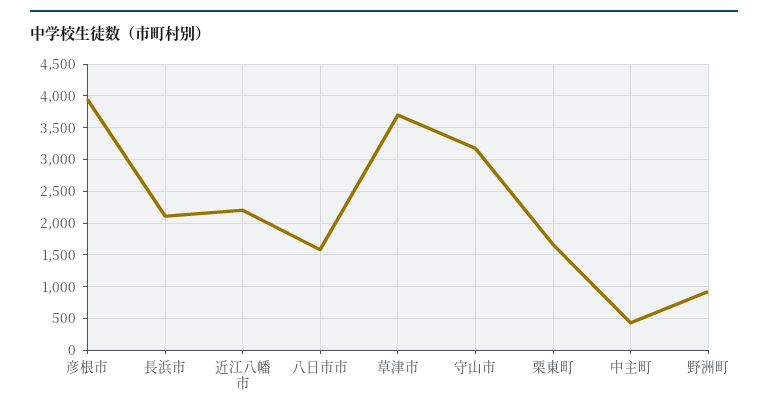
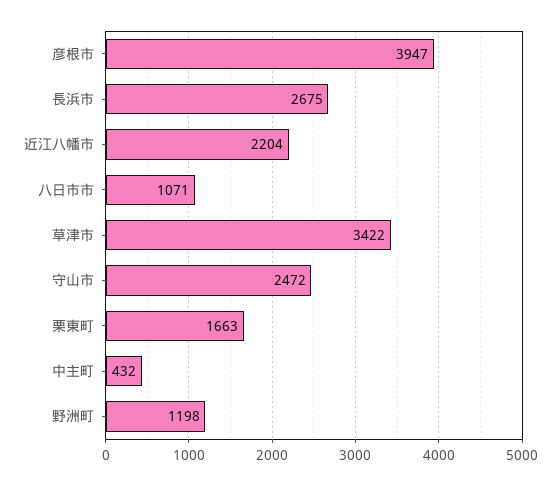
長浜市: 2100 -> 2675
八日市市: 1600 -> 1071
草津市: 3700 -> 3422
守山市: 3200 -> 2472
野洲町: 900 -> 1198

